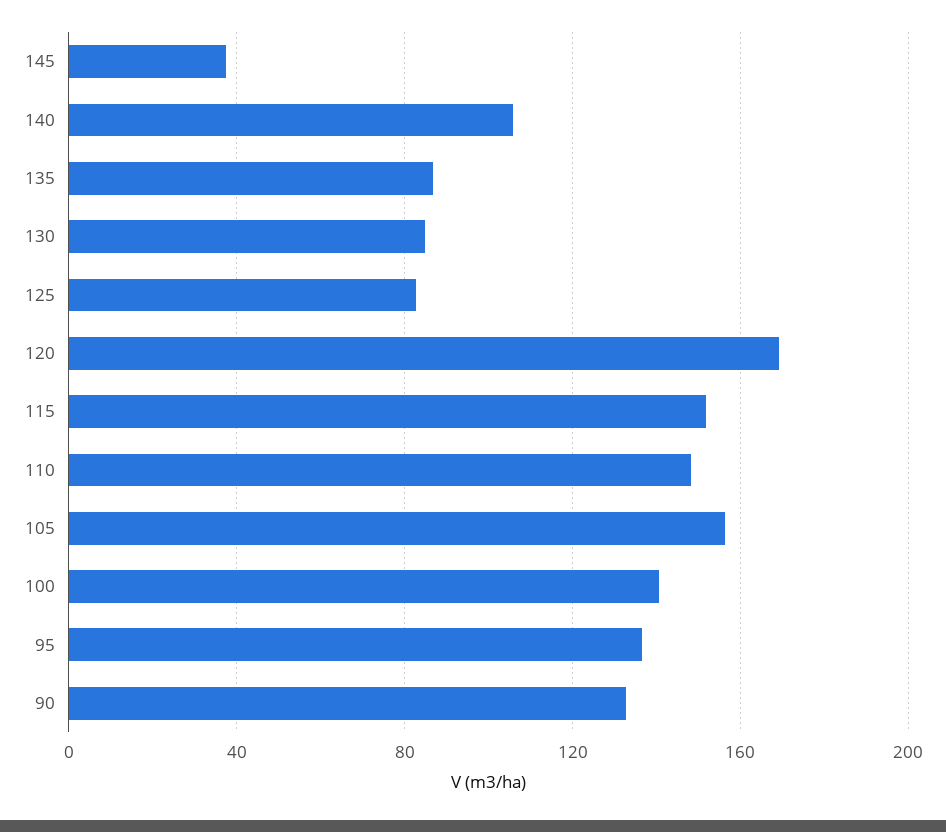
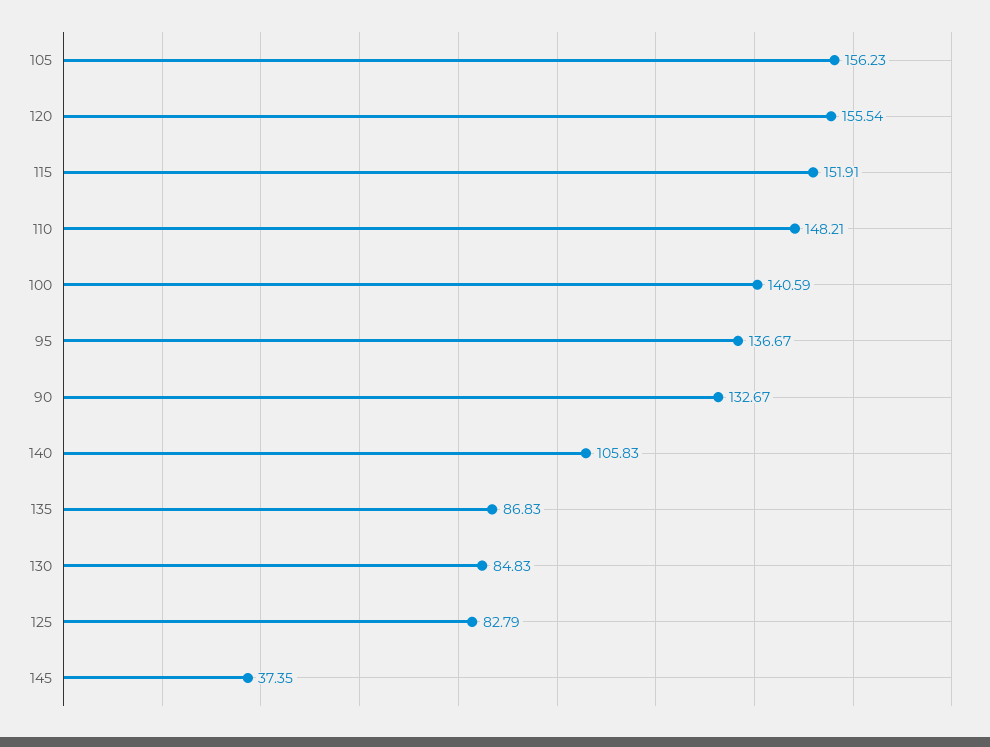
120: 170 -> 155.54

